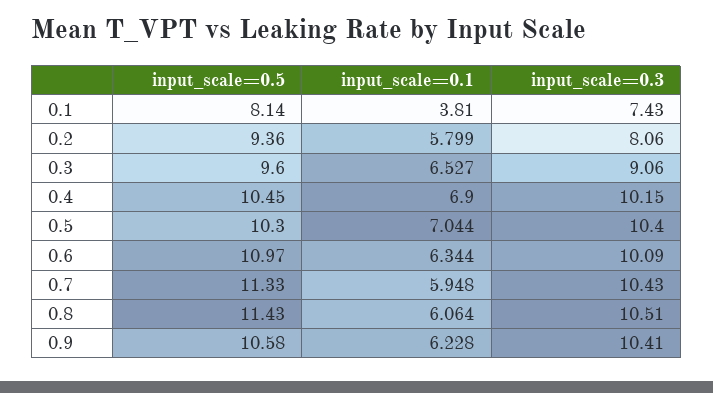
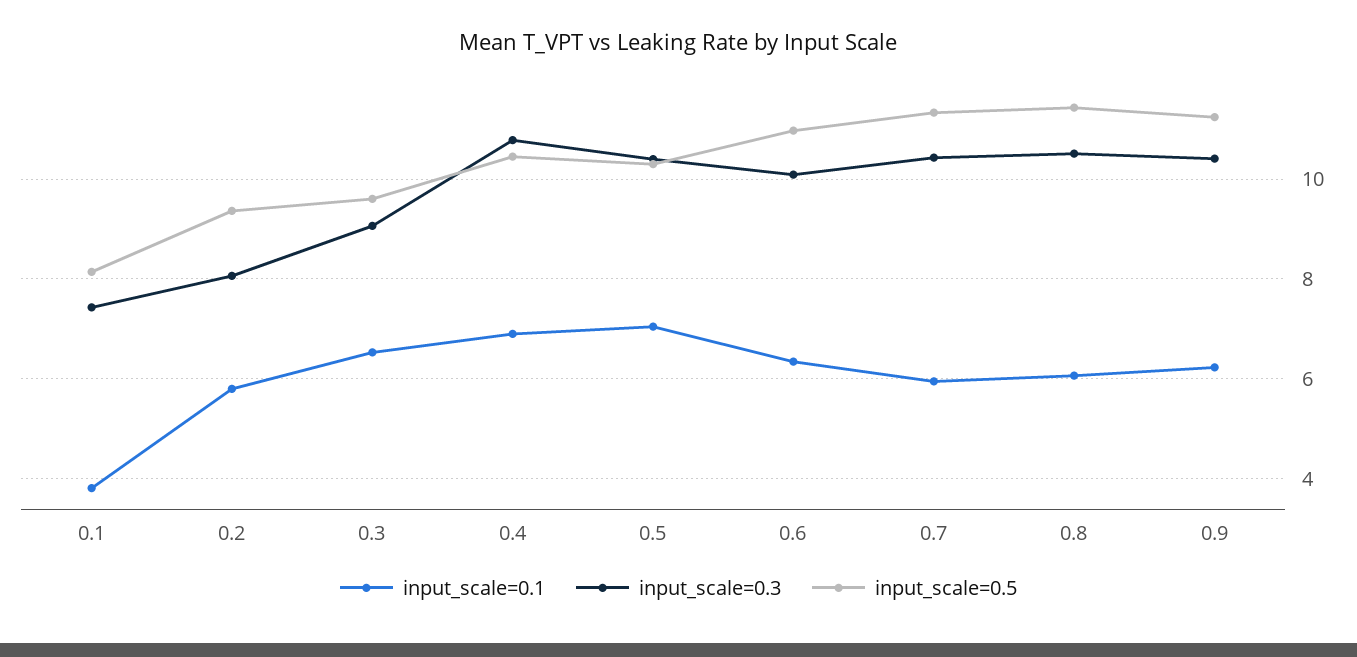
input_scale=0.3, 0.4: 10.15 -> 10.8
input_scale=0.5, 0.9: 10.58 -> 11.2

